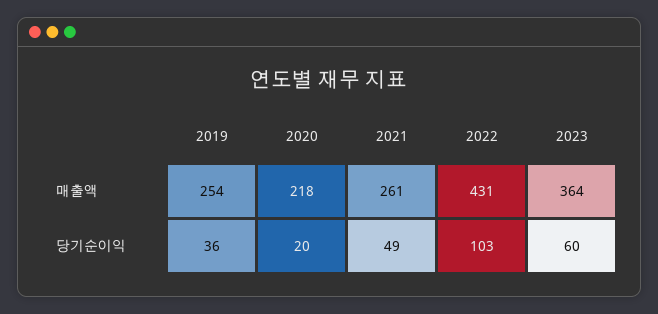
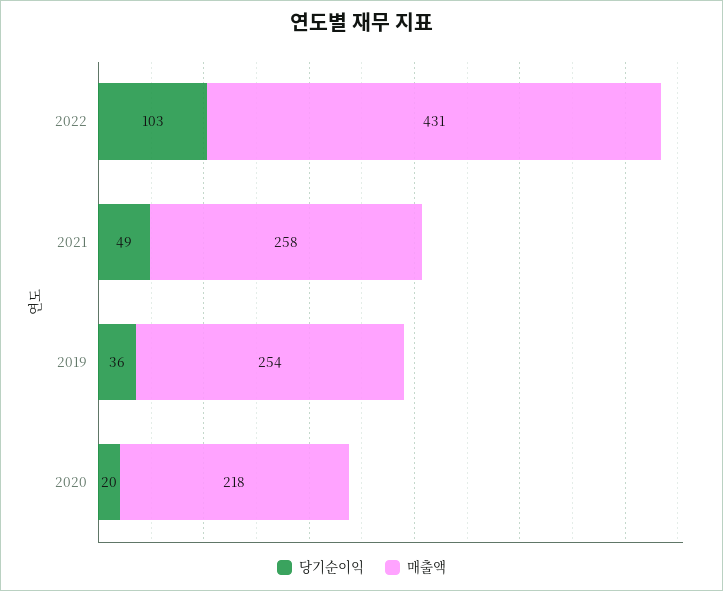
매출액, 2021: 261 -> 258
매출액, 2023: 364 -> none
당기순이익, 2023: 60 -> none

